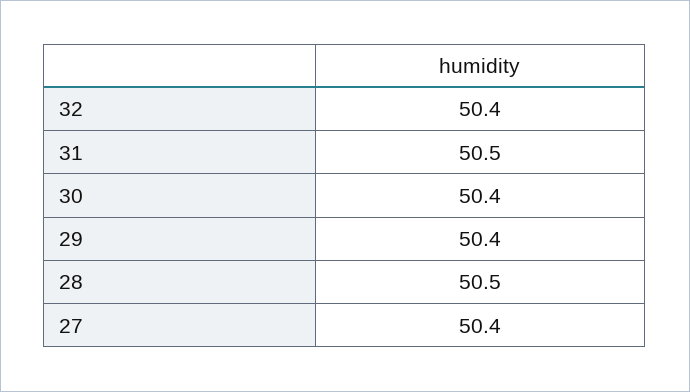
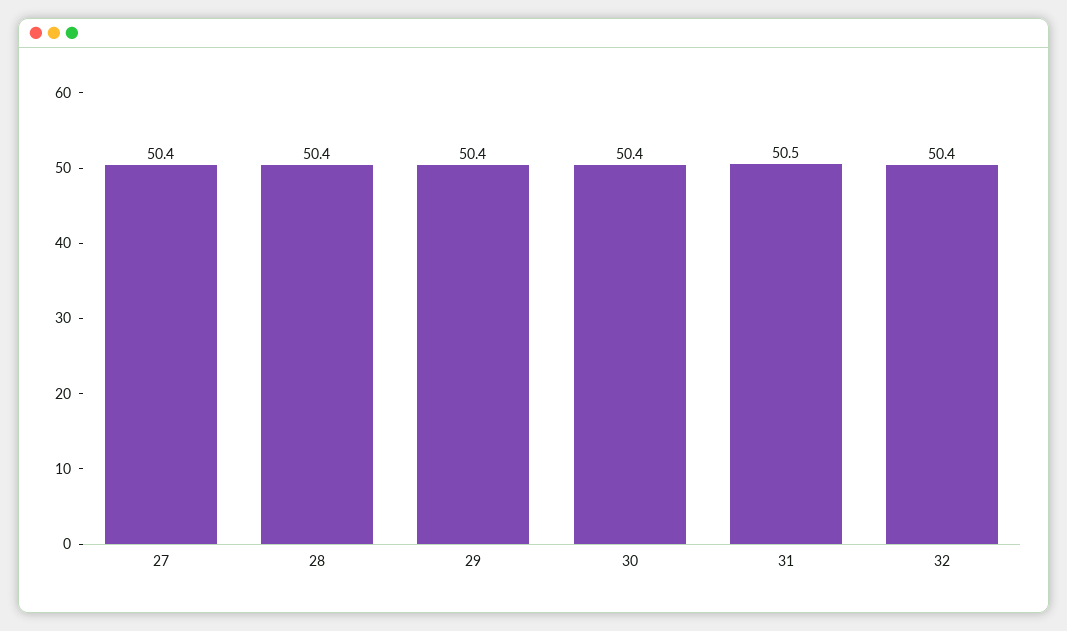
28: 50.5 -> 50.4

